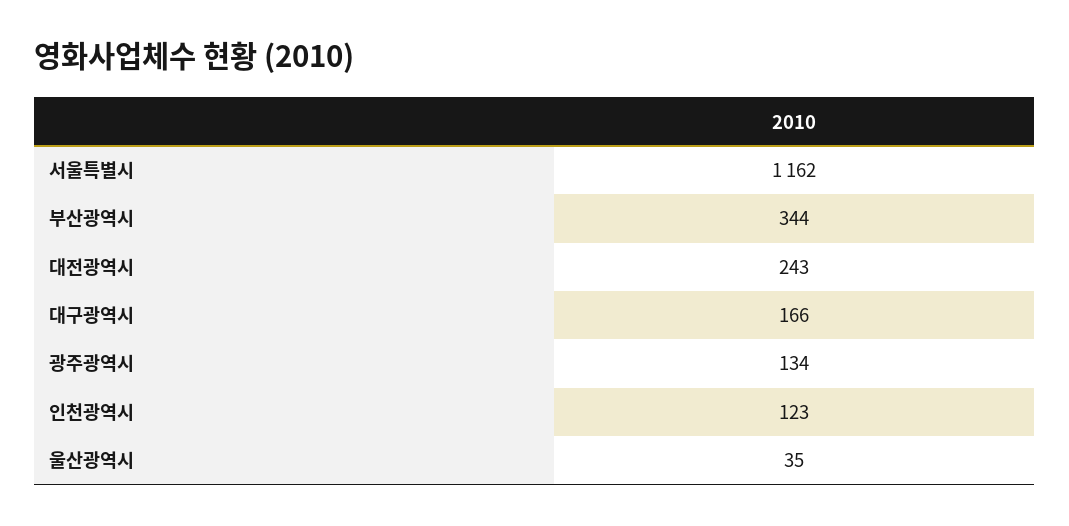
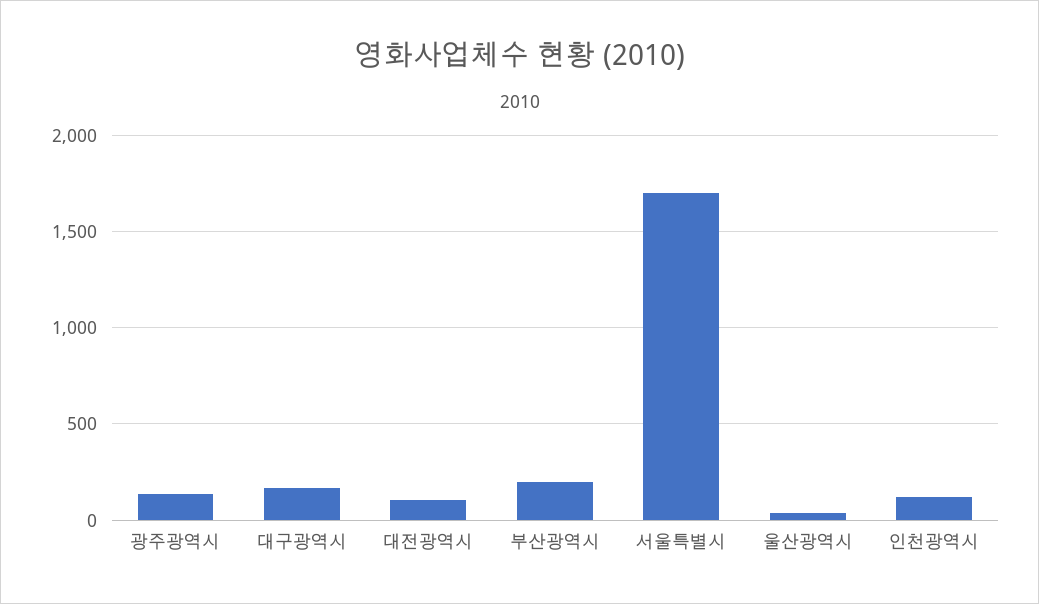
서울특별시: 1162 -> 1700
부산광역시: 344 -> 200
대전광역시: 243 -> 100

